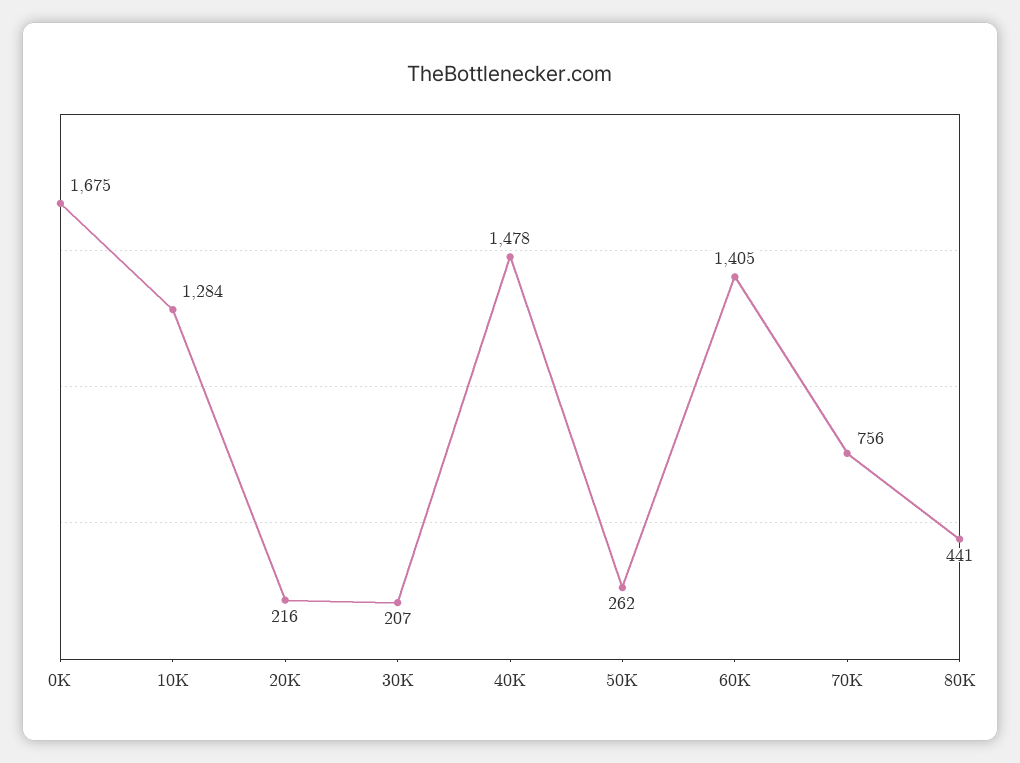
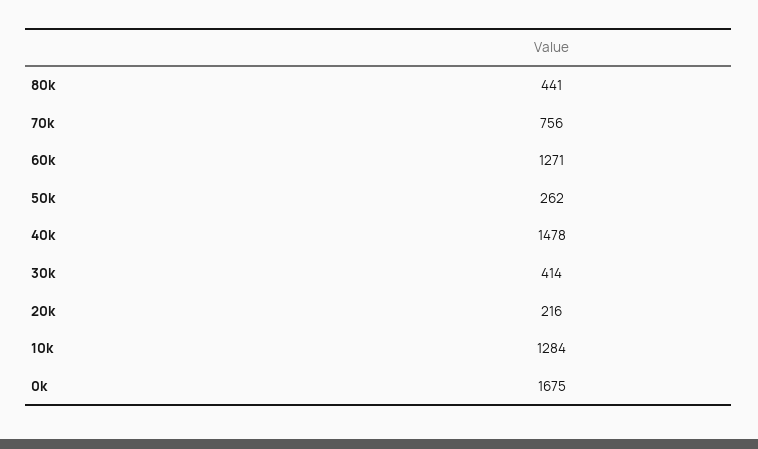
30K: 207 -> 414
60K: 1405 -> 1271

